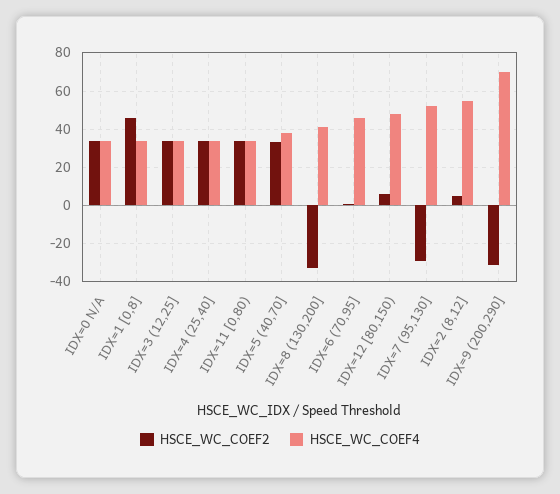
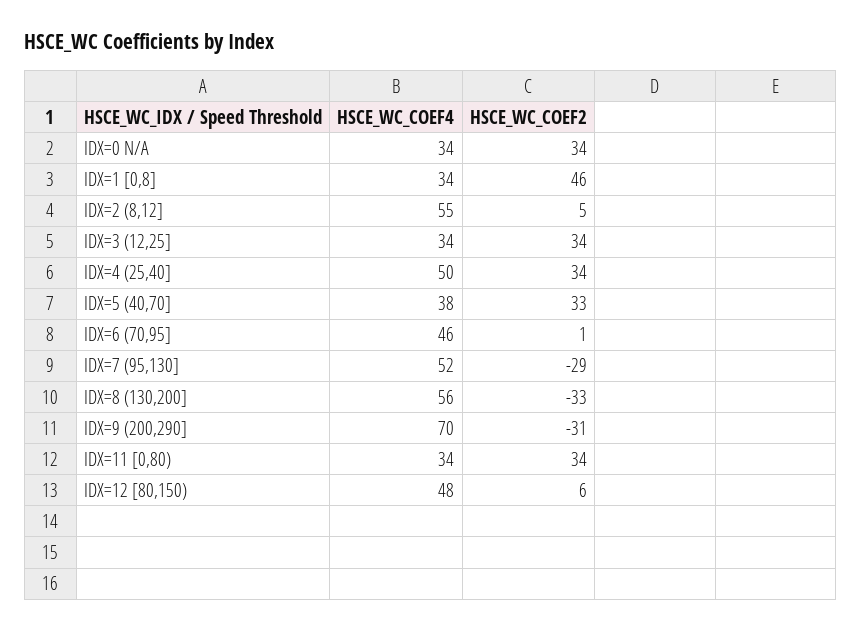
HSCE_WC_COEF4, IDX=4 (25,40]: 35 -> 50
HSCE_WC_COEF4, IDX=8 (130,200]: 40 -> 56

